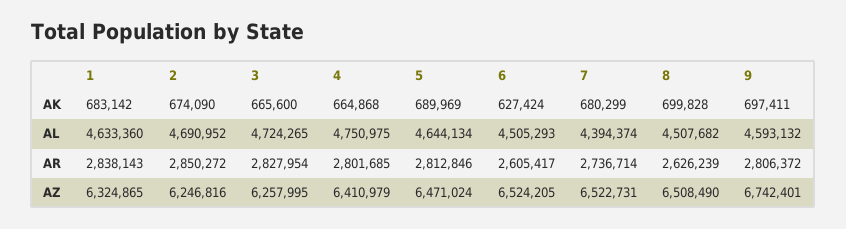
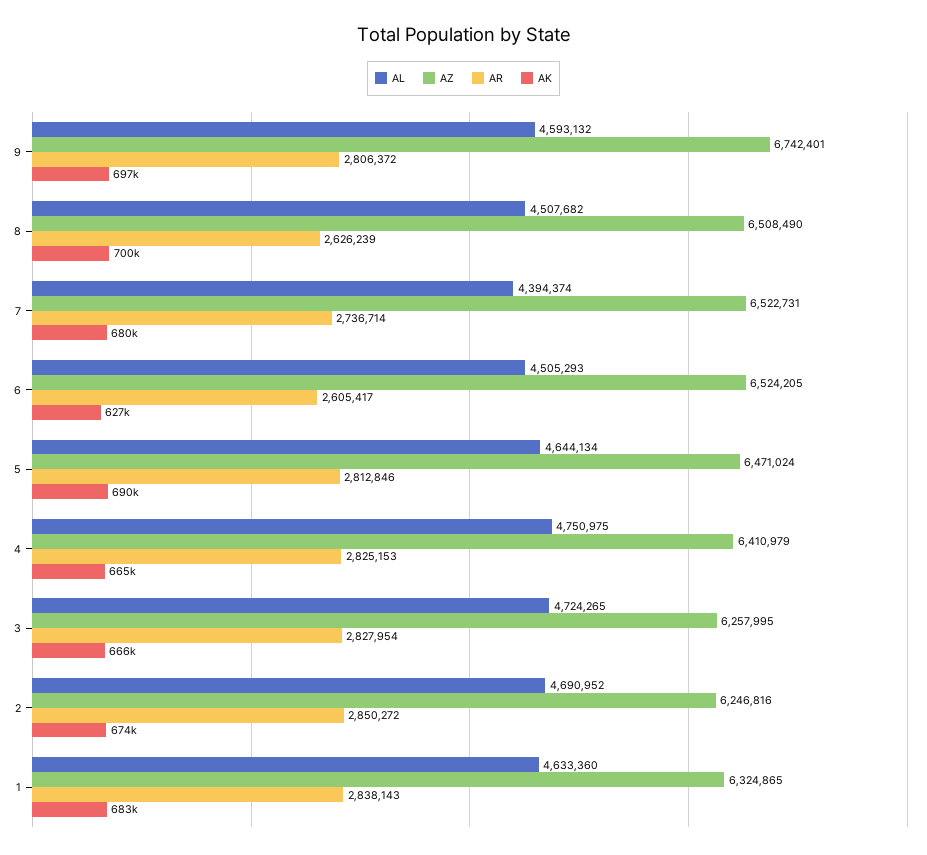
AR, 4: 2801685 -> 2825153

